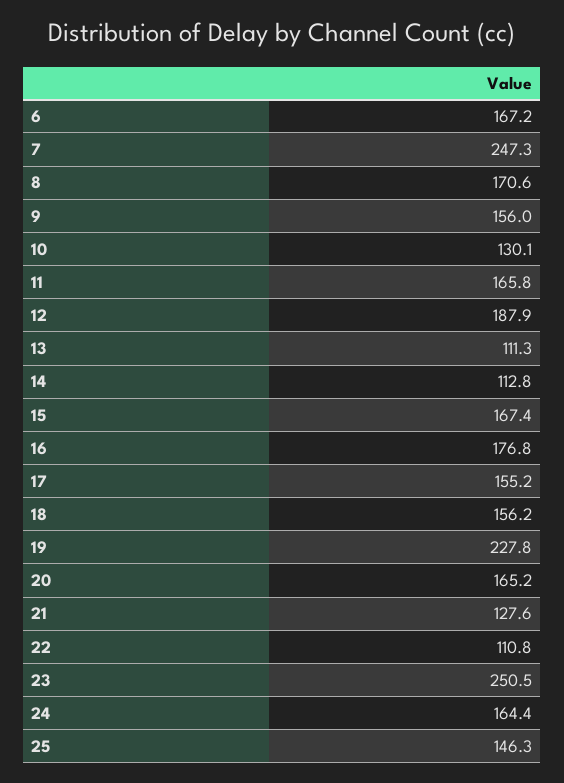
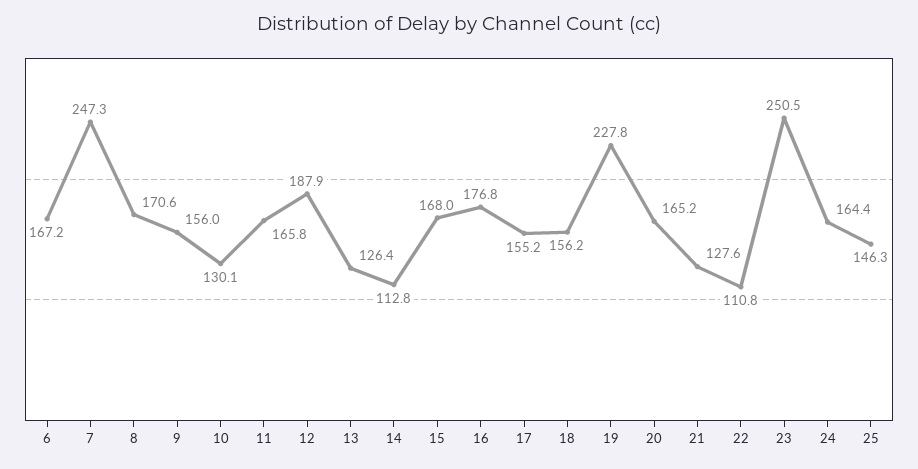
13: 111.3 -> 126.4
15: 167.4 -> 168

